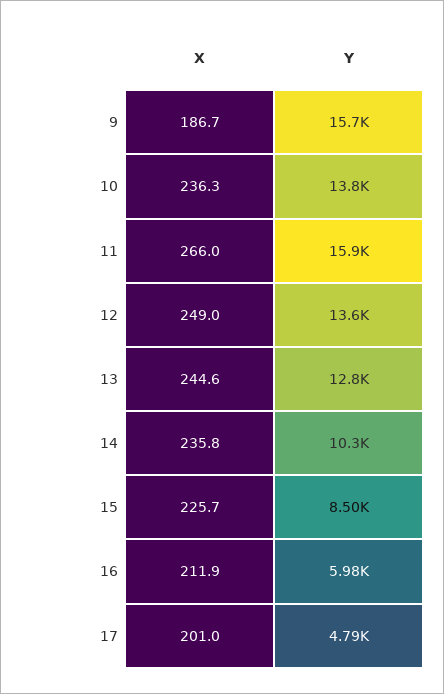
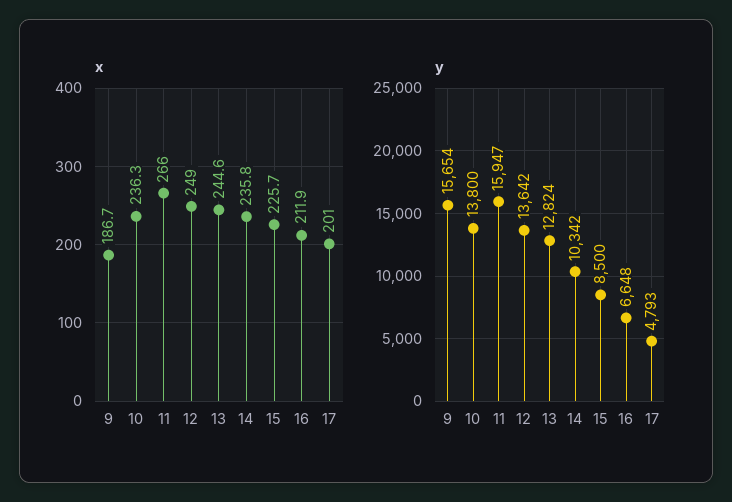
Y, 16: 5980 -> 6648

